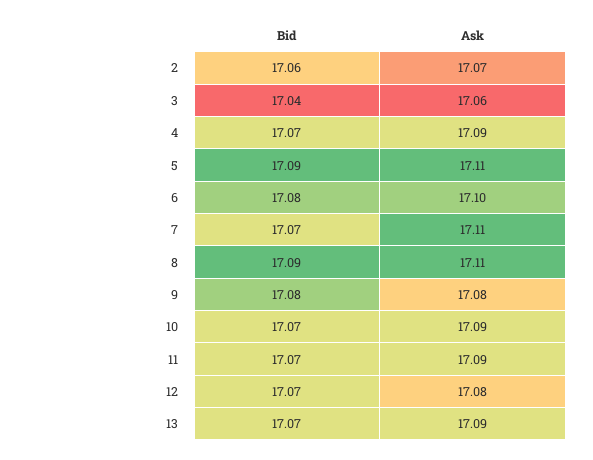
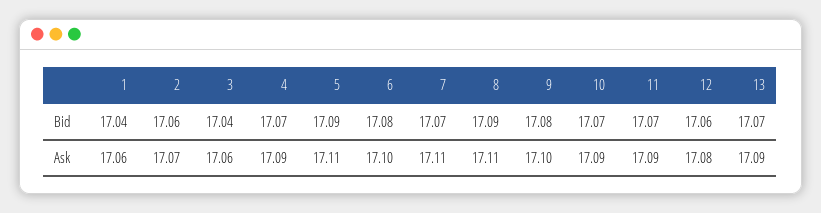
Ask, 9: 17.08 -> 17.1
Bid, 12: 17.07 -> 17.06
Bid, 1: none -> 17.04
Ask, 1: none -> 17.06

